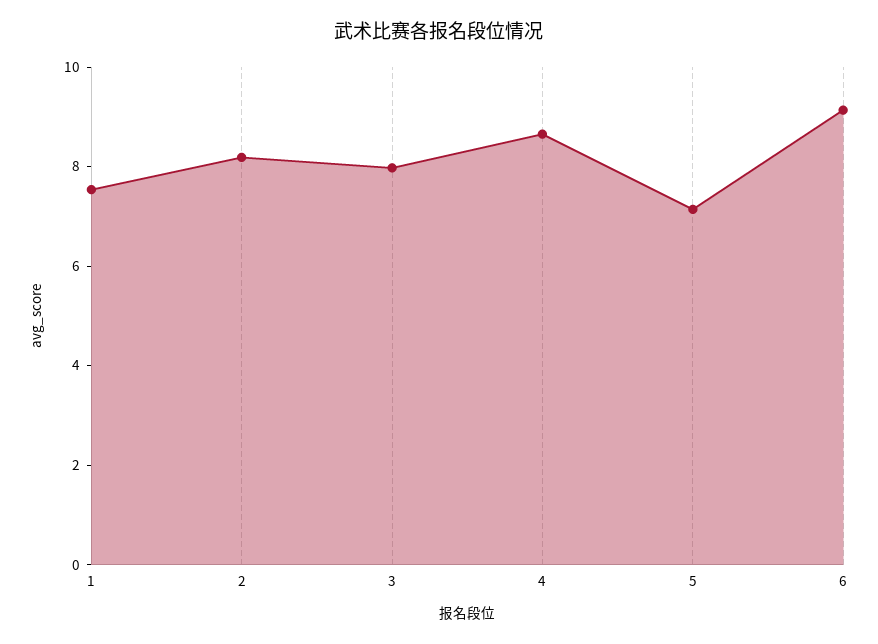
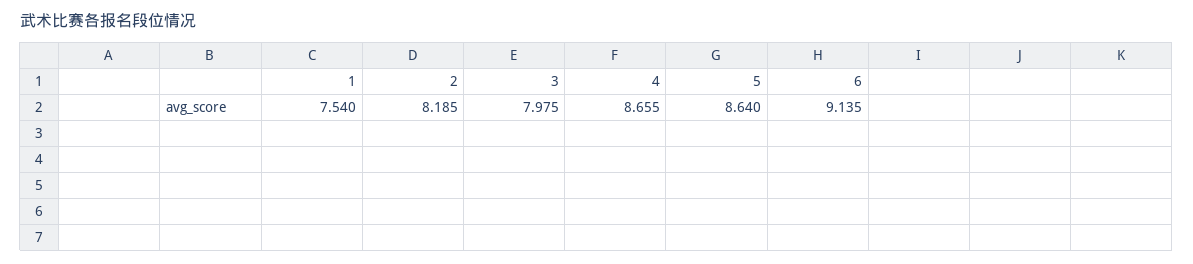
5: 7 -> 8.64

